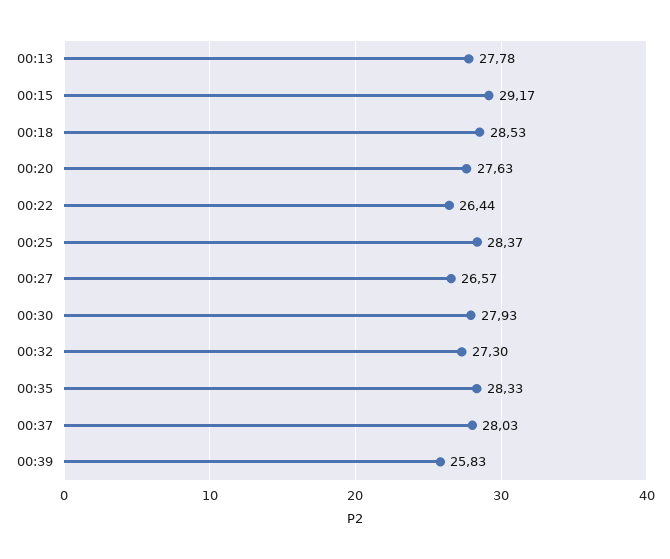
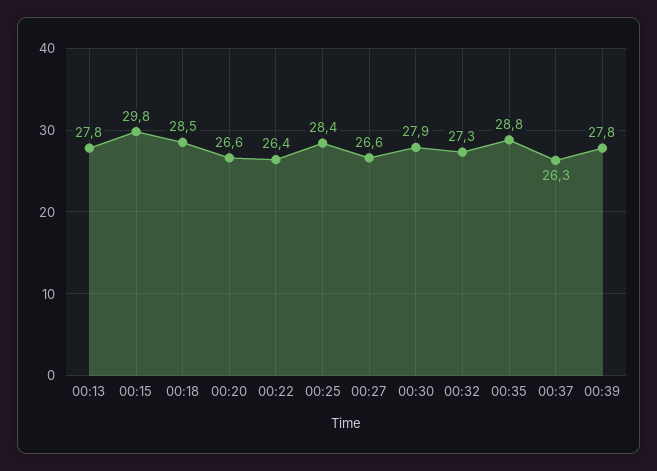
00:15: 29.17 -> 29.8
00:20: 27.63 -> 26.6
00:35: 28.33 -> 28.8
00:37: 28.03 -> 26.3
00:39: 25.83 -> 27.8

